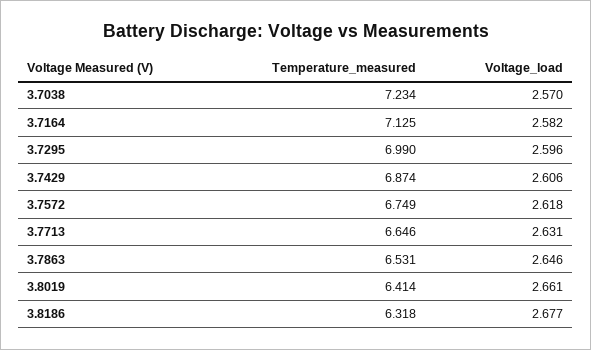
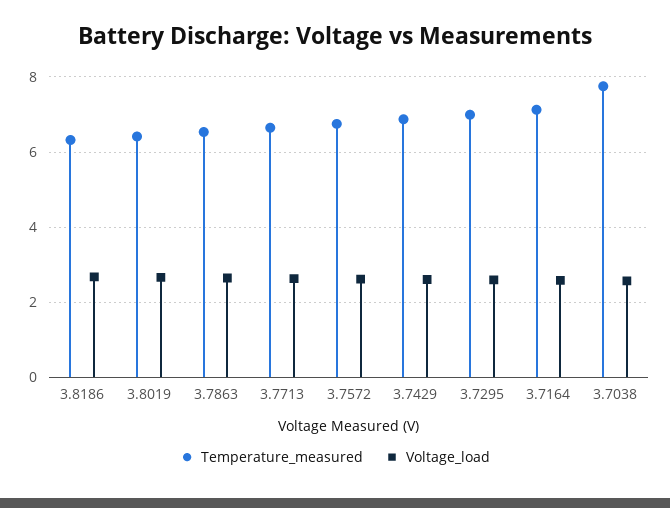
Temperature_measured, 3.7038: 7.234 -> 7.8

